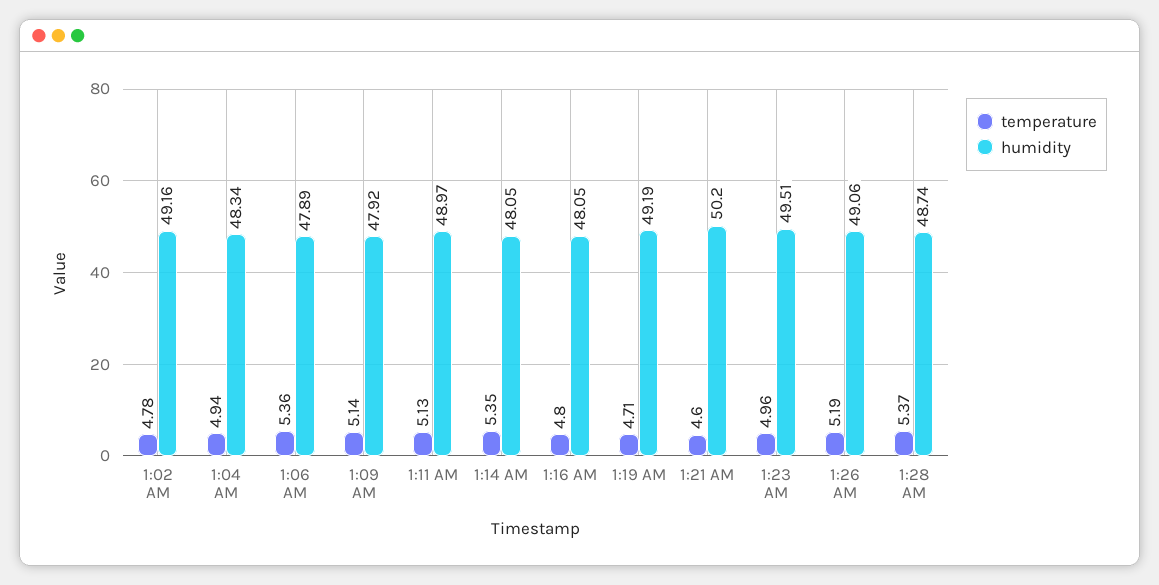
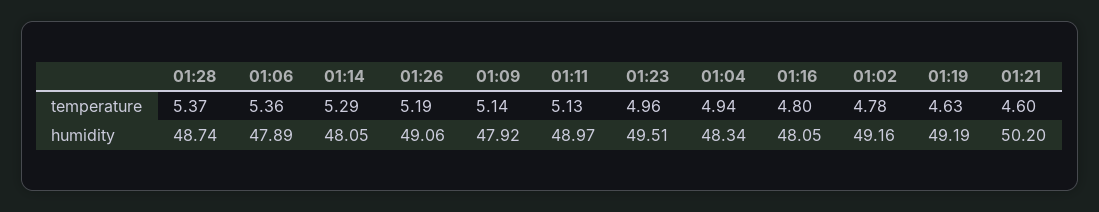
temperature, 1:14 AM: 5.35 -> 5.29
temperature, 1:19 AM: 4.71 -> 4.63

